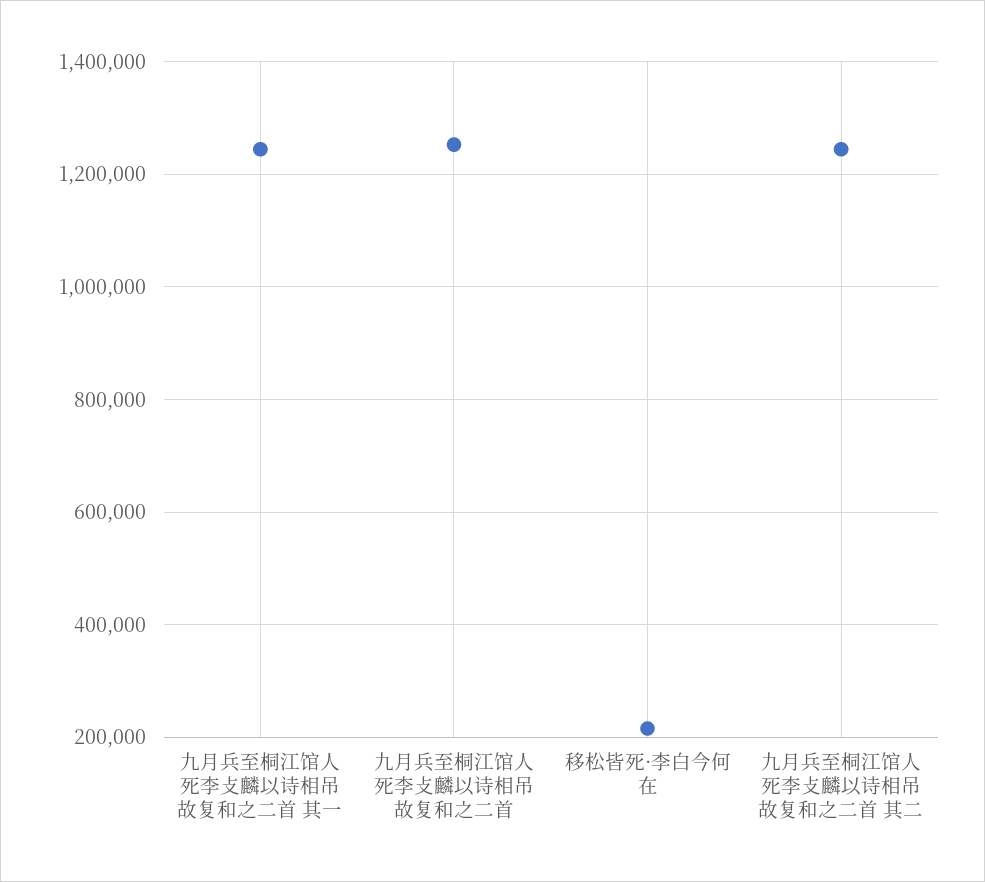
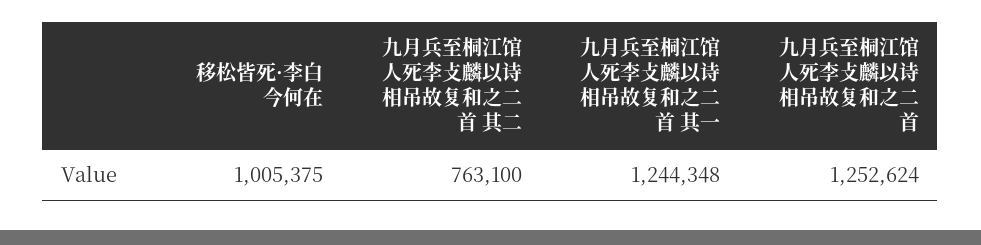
移松皆死·李白今何在: 220000 -> 1005375
九月兵至桐江馆人死李攴麟以诗相吊故复和之二首 其二: 1240000 -> 763100

